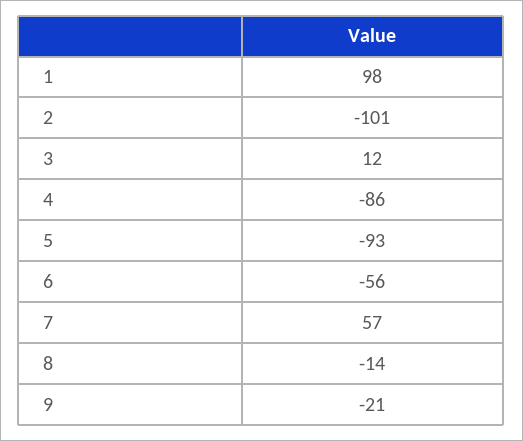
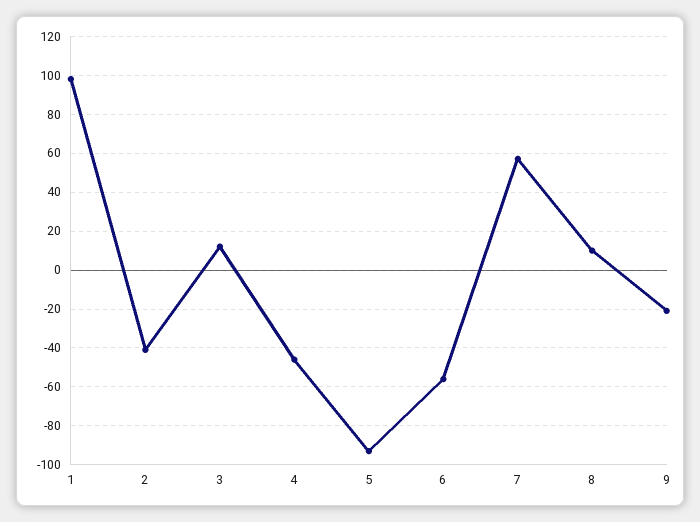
2: -101 -> -40
4: -86 -> -45
8: -14 -> 10

